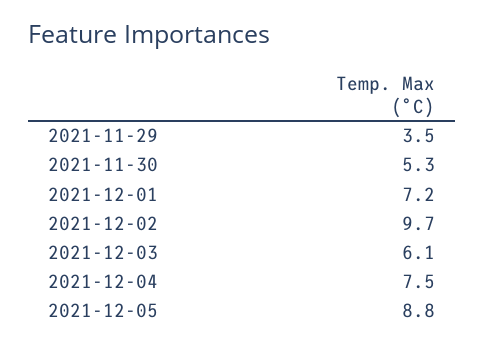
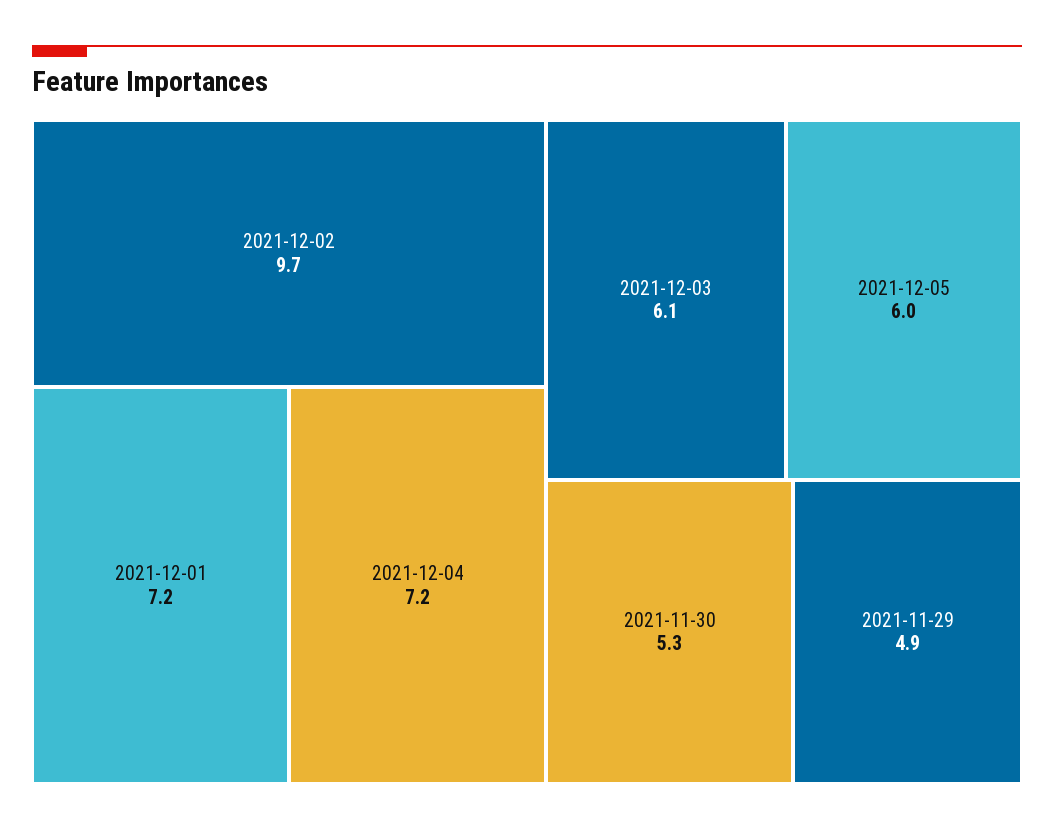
2021-11-29: 3.5 -> 4.9
2021-12-04: 7.5 -> 7.2
2021-12-05: 8.8 -> 6

